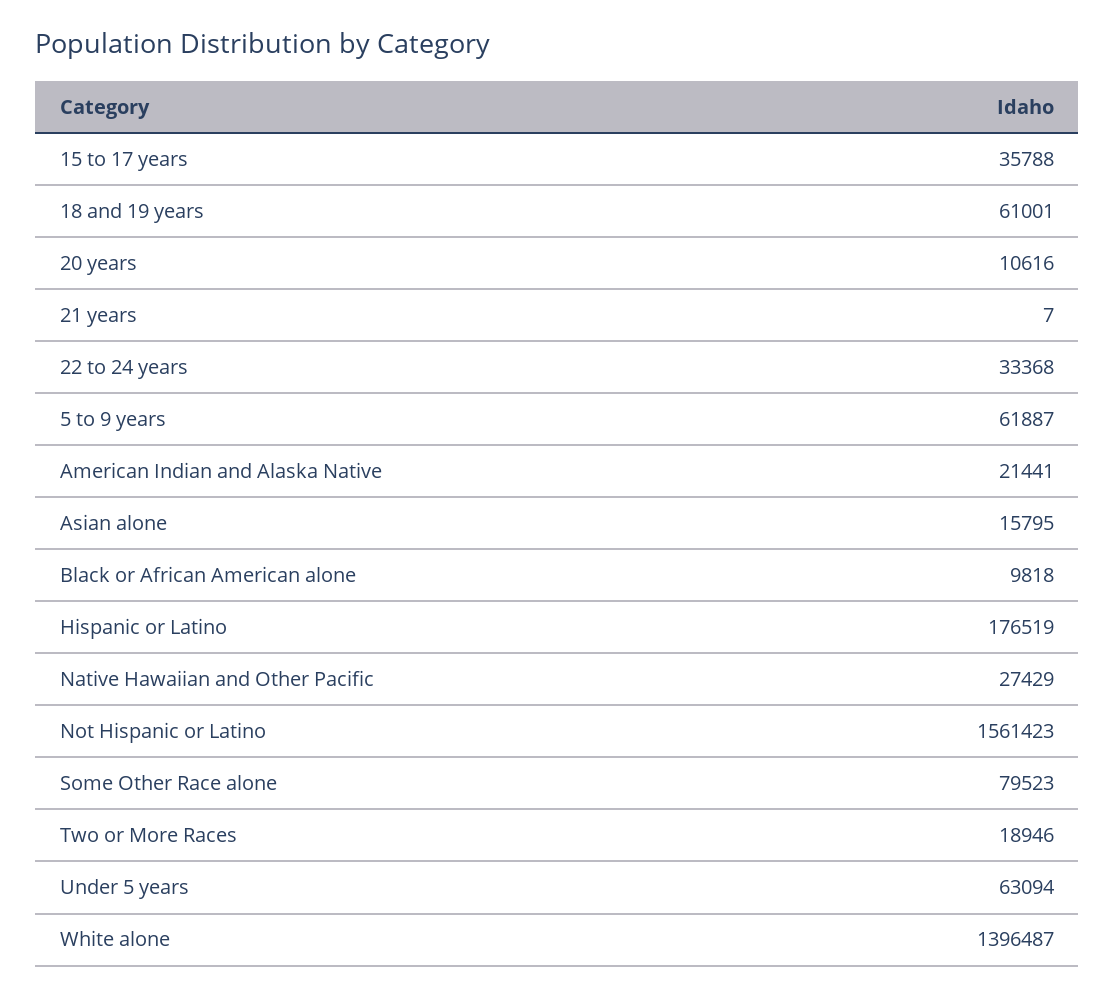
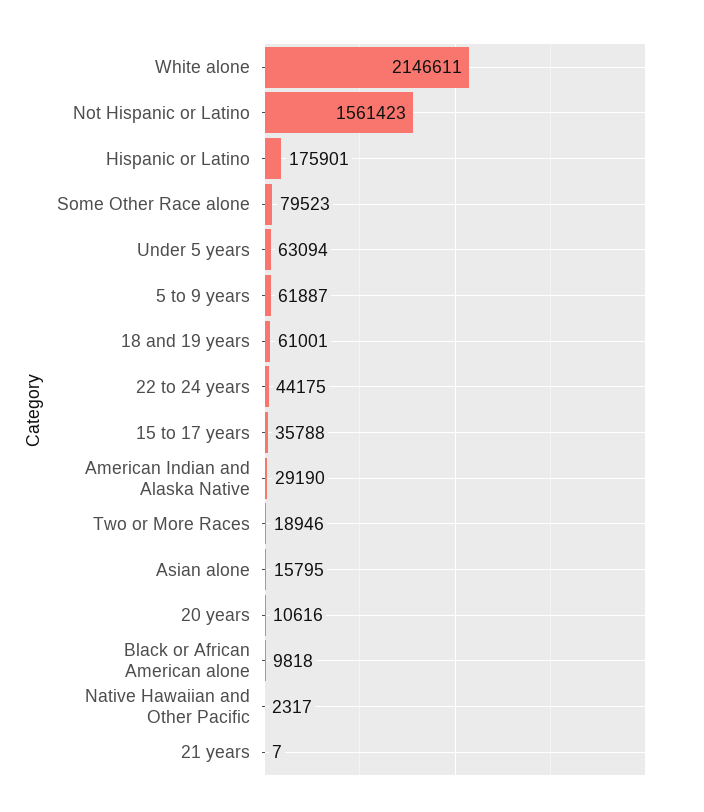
22 to 24 years: 33368 -> 44175
American Indian and Alaska Native: 21441 -> 29190
Hispanic or Latino: 176519 -> 175901
Native Hawaiian and Other Pacific: 27429 -> 2317
White alone: 1396487 -> 2146611

